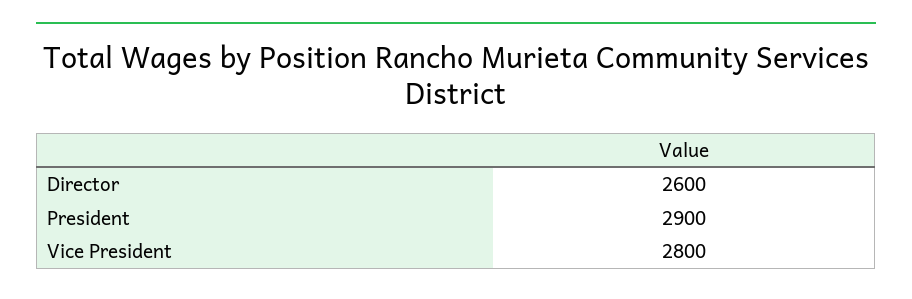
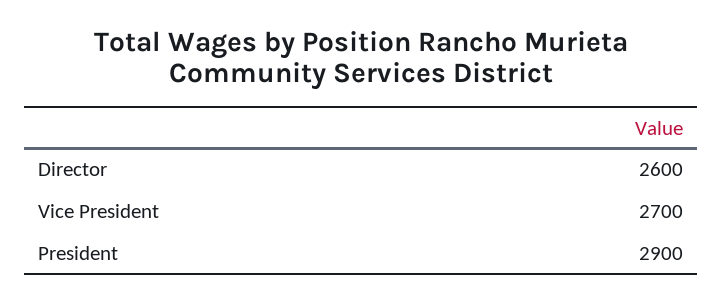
Vice President: 2800 -> 2700

